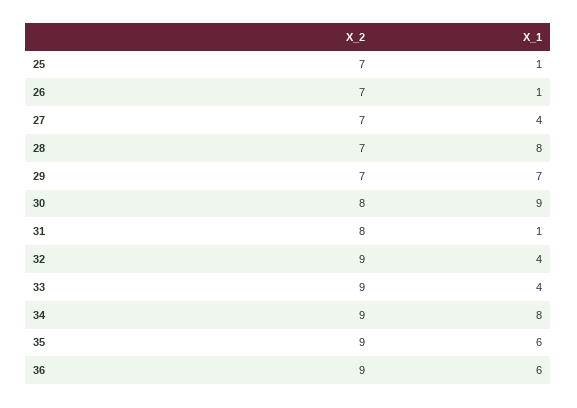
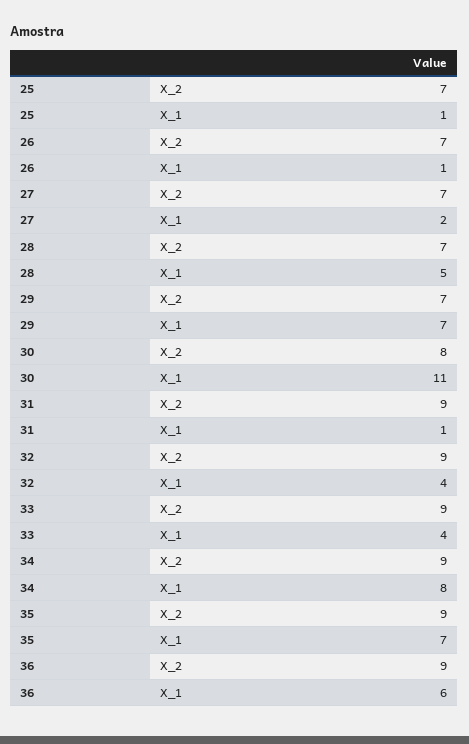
X_1, 27: 4 -> 2
X_1, 28: 8 -> 5
X_1, 30: 9 -> 11
X_2, 31: 8 -> 9
X_1, 35: 6 -> 7

